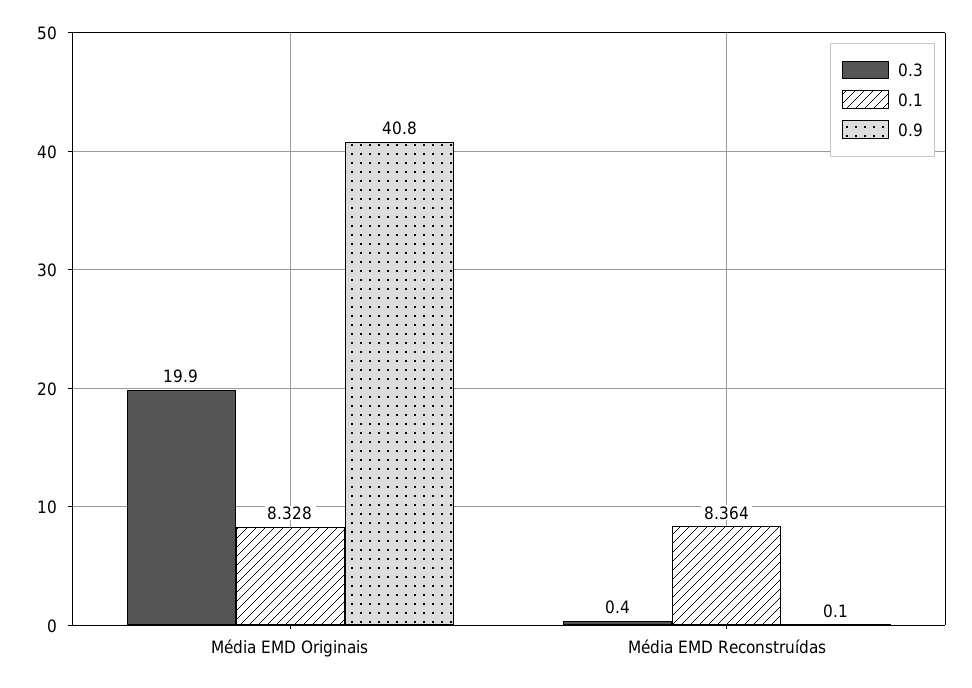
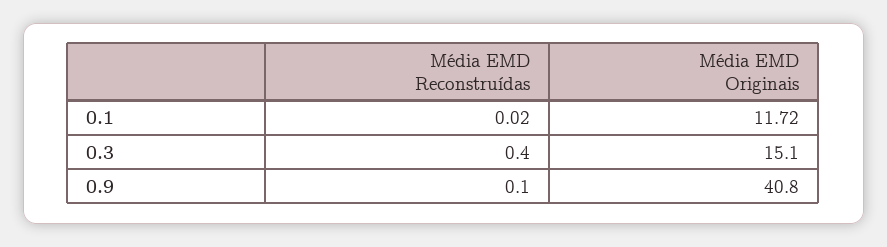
0.3, Média EMD Originais: 19.9 -> 15.1
0.1, Média EMD Originais: 8.328 -> 11.72
0.1, Média EMD Reconstruídas: 8.364 -> 0.02

